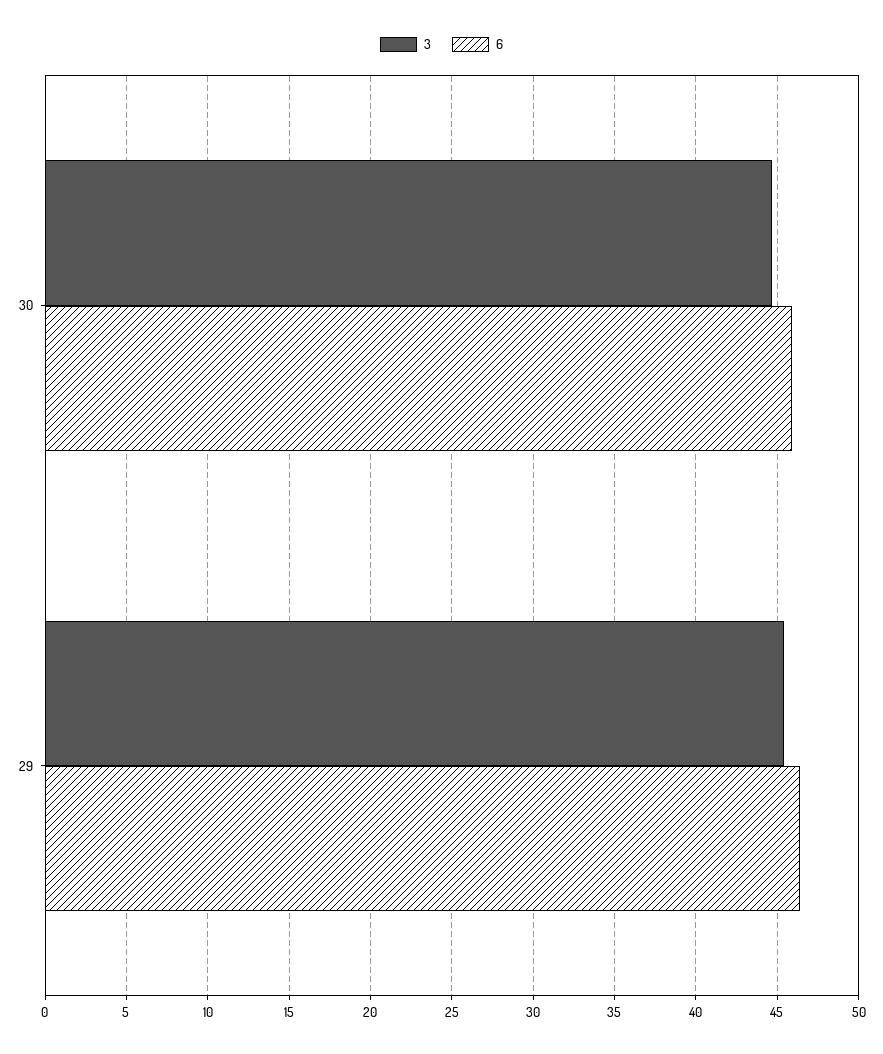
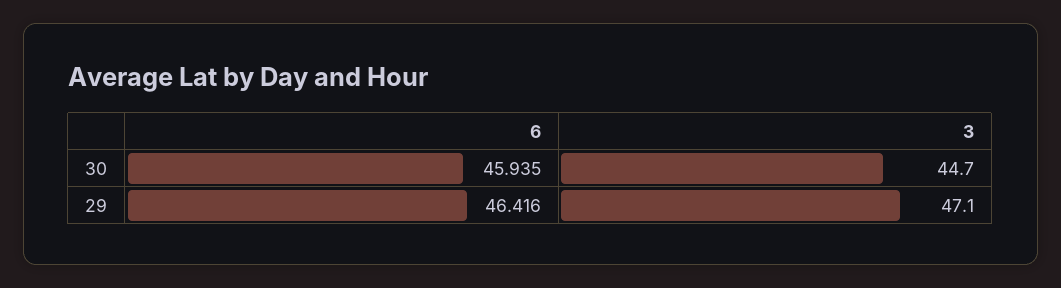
3, 29: 45.5 -> 47.1

